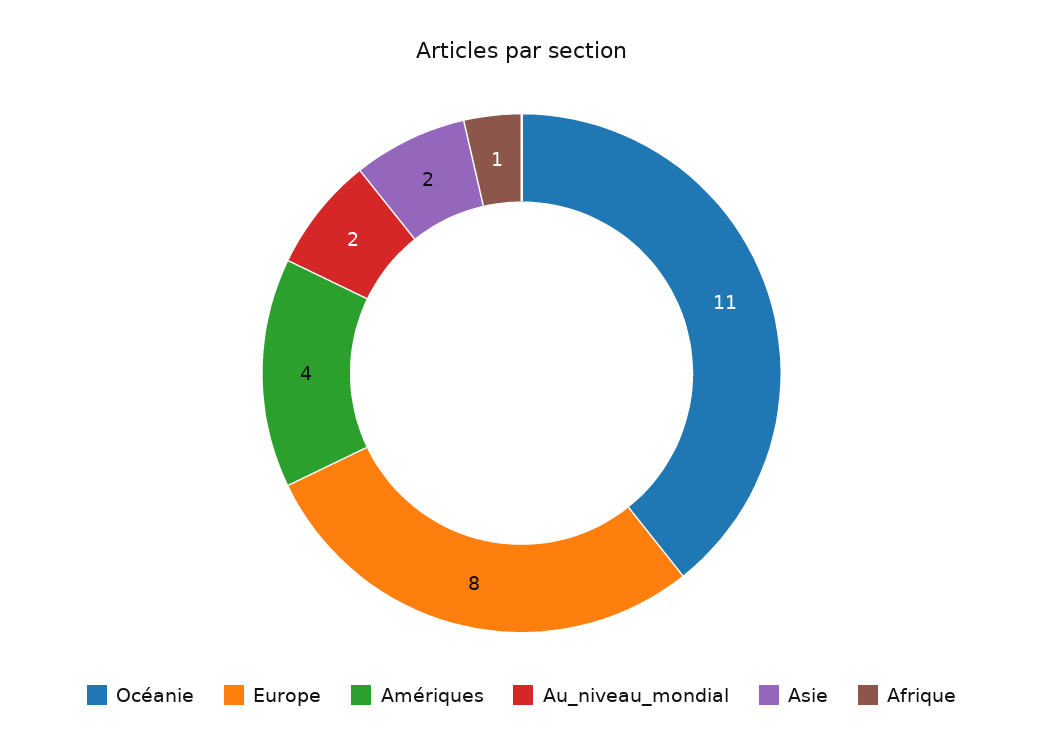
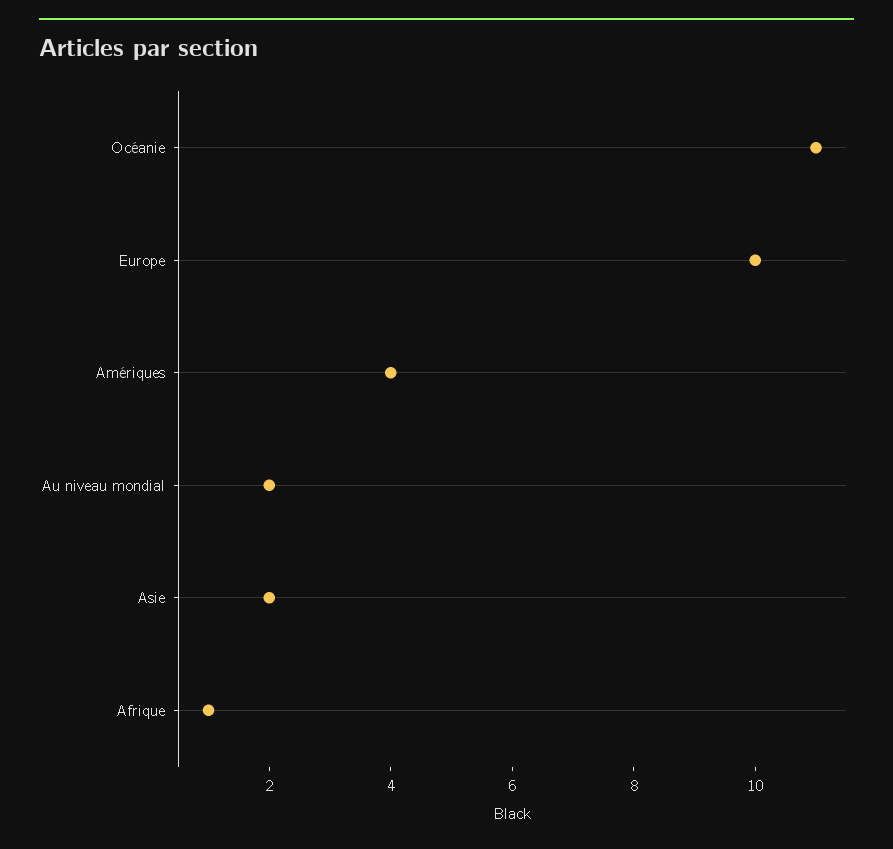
Europe: 8 -> 10

